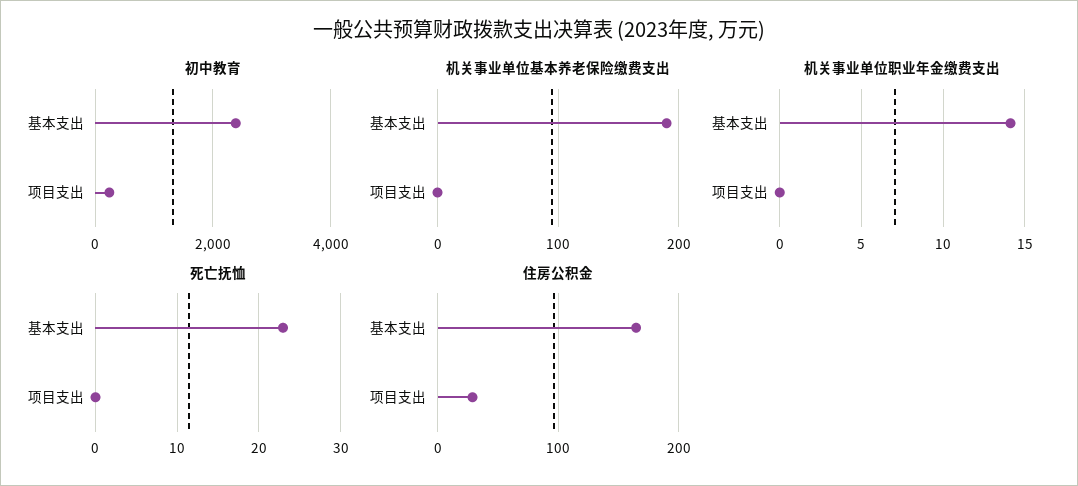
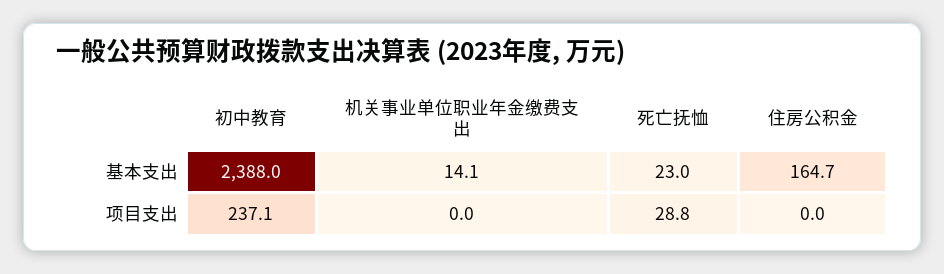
机关事业单位基本养老保险缴费支出, 基本支出: 190 -> none
机关事业单位基本养老保险缴费支出, 项目支出: 0 -> none
死亡抚恤, 项目支出: 0 -> 28.8
住房公积金, 项目支出: 30 -> 0

